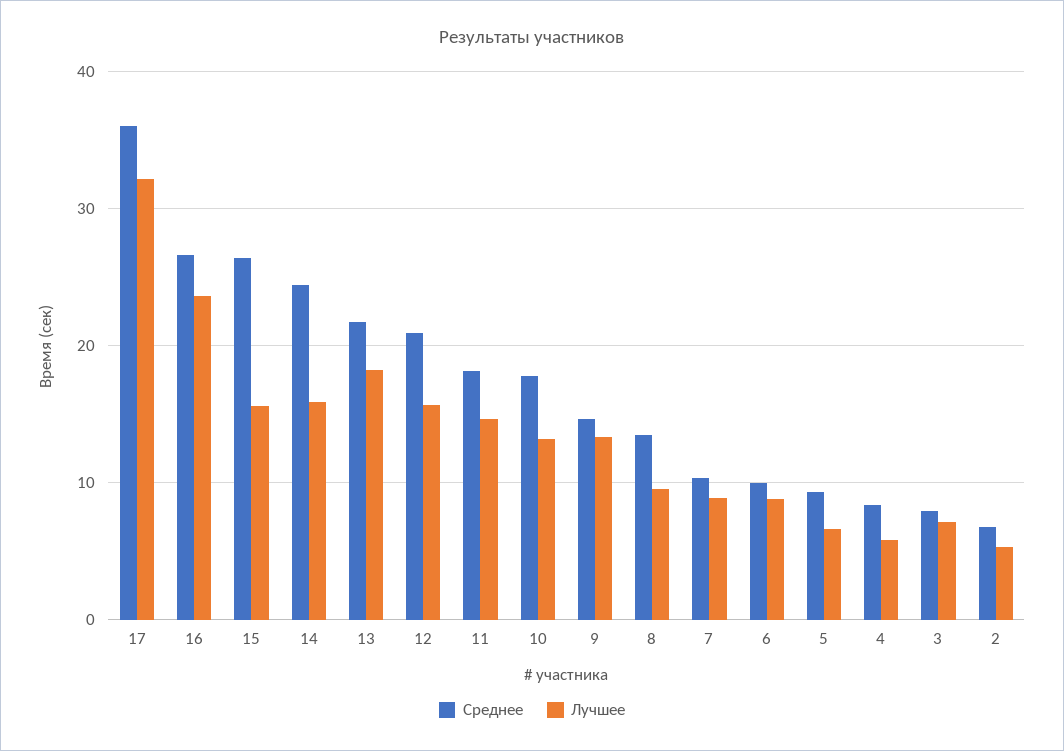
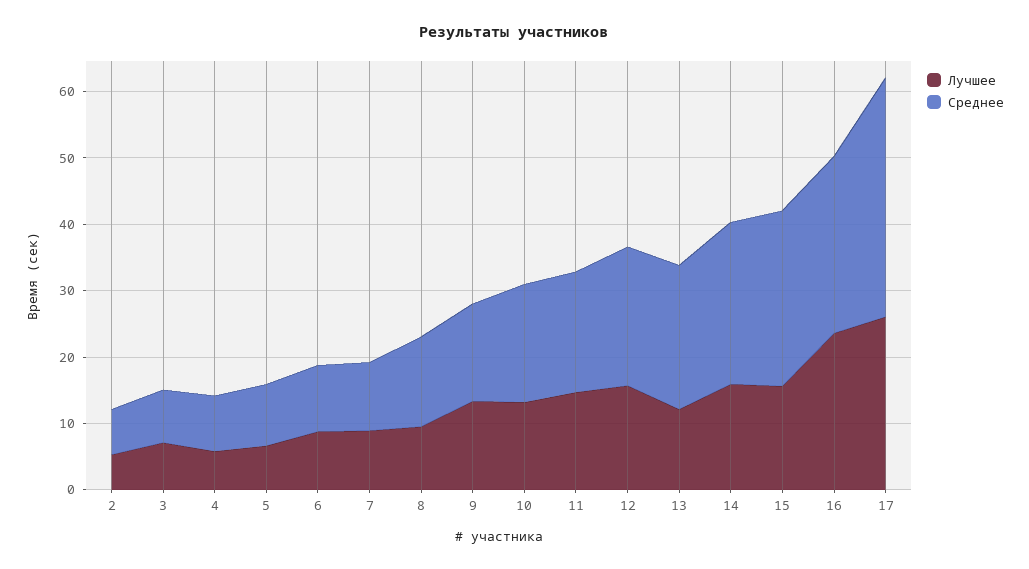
Лучшее, 17: 32 -> 26
Лучшее, 13: 18 -> 12

